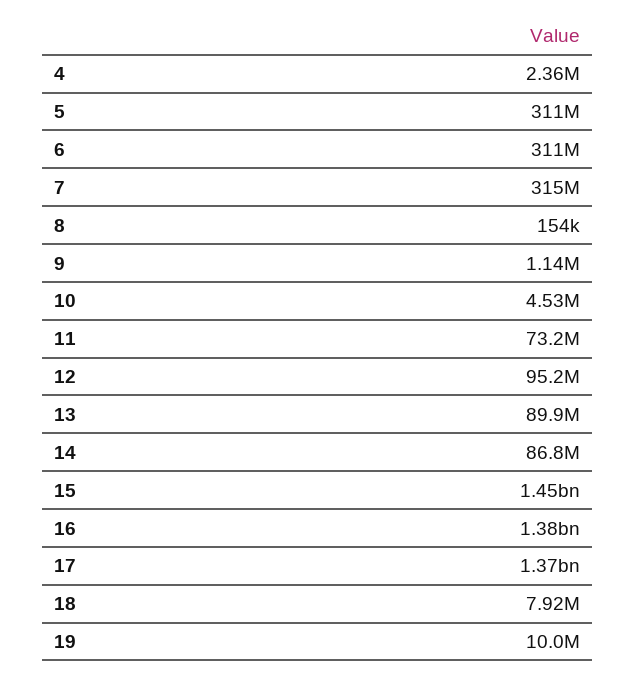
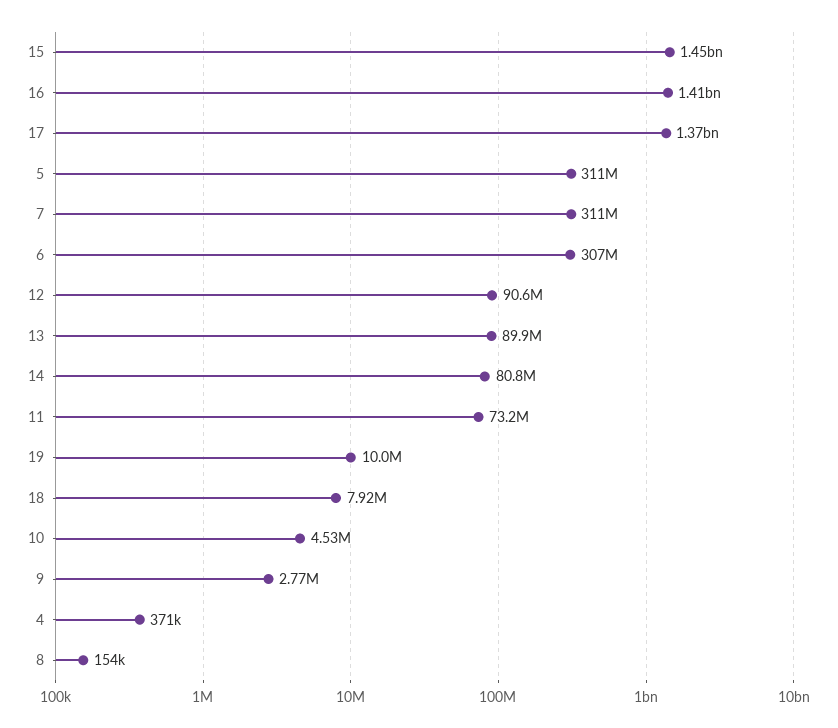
4: 2360000 -> 371000
6: 311000000 -> 307000000
7: 315000000 -> 311000000
9: 1140000 -> 2770000
12: 95200000 -> 90600000
14: 86800000 -> 80800000
16: 1380000000 -> 1410000000

